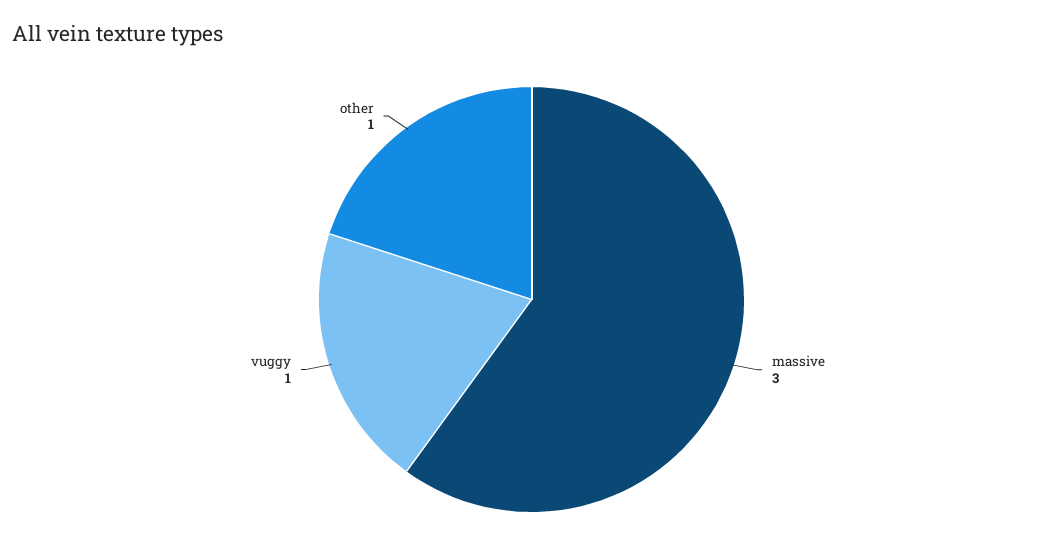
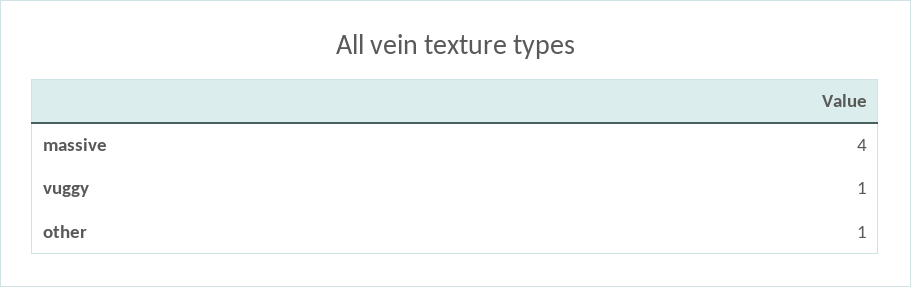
massive: 3 -> 4

